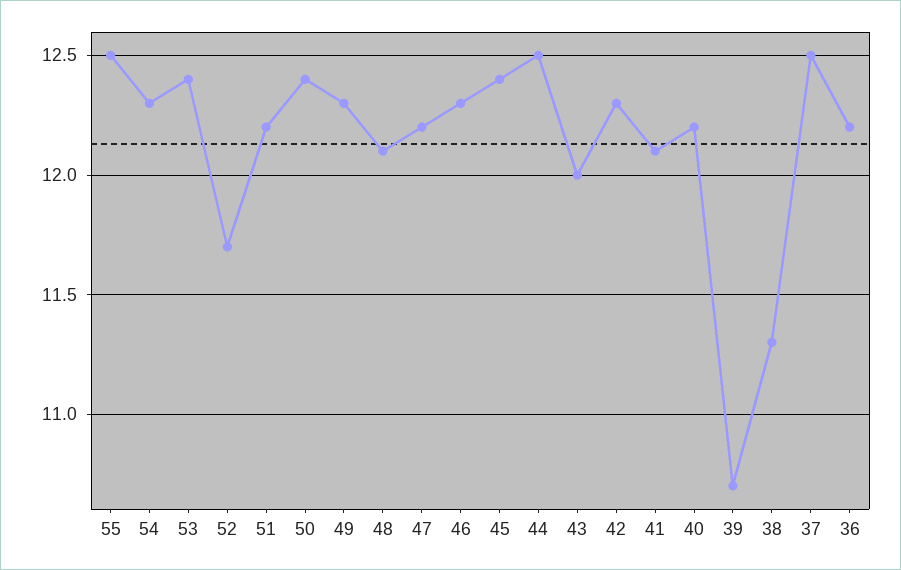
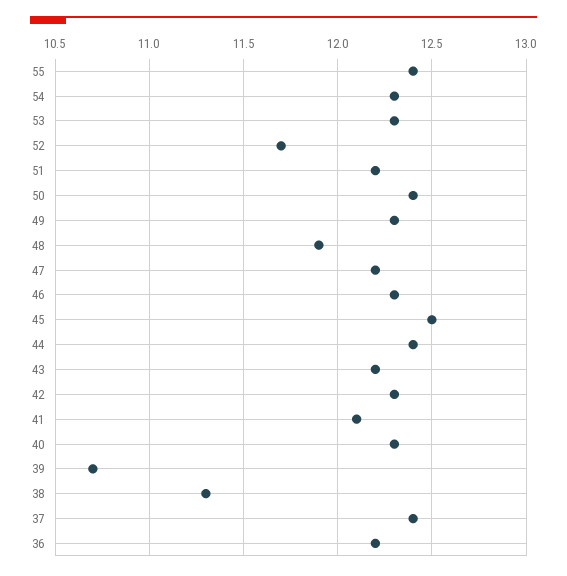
55: 12.5 -> 12.4
53: 12.4 -> 12.3
48: 12.1 -> 11.9
45: 12.4 -> 12.5
44: 12.5 -> 12.4
43: 12 -> 12.2
40: 12.2 -> 12.3
37: 12.5 -> 12.4

